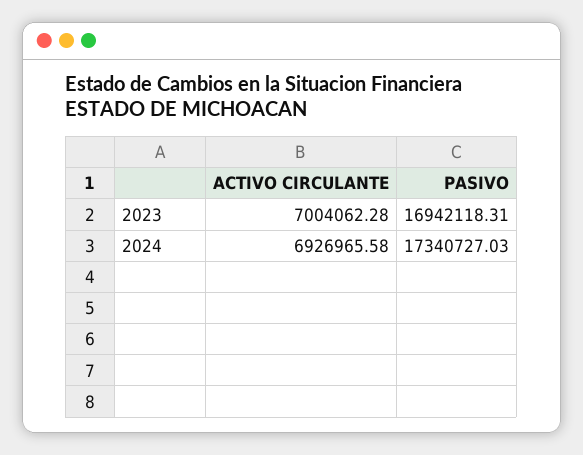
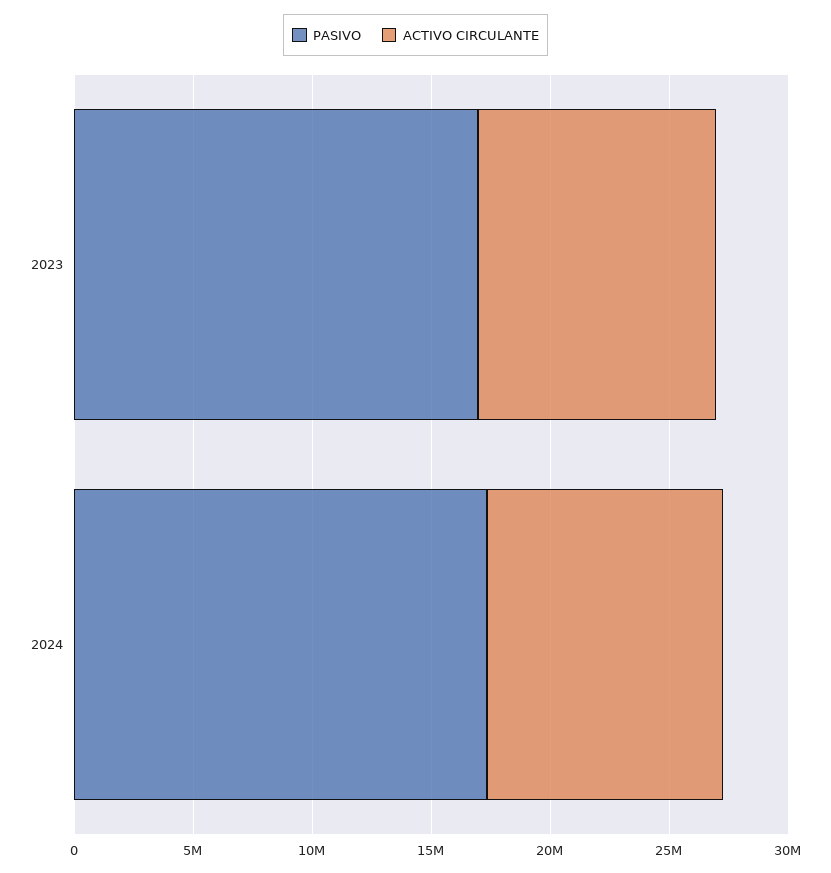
ACTIVO CIRCULANTE, 2023: 7004062.28 -> 10000000
ACTIVO CIRCULANTE, 2024: 6926965.58 -> 10000000

